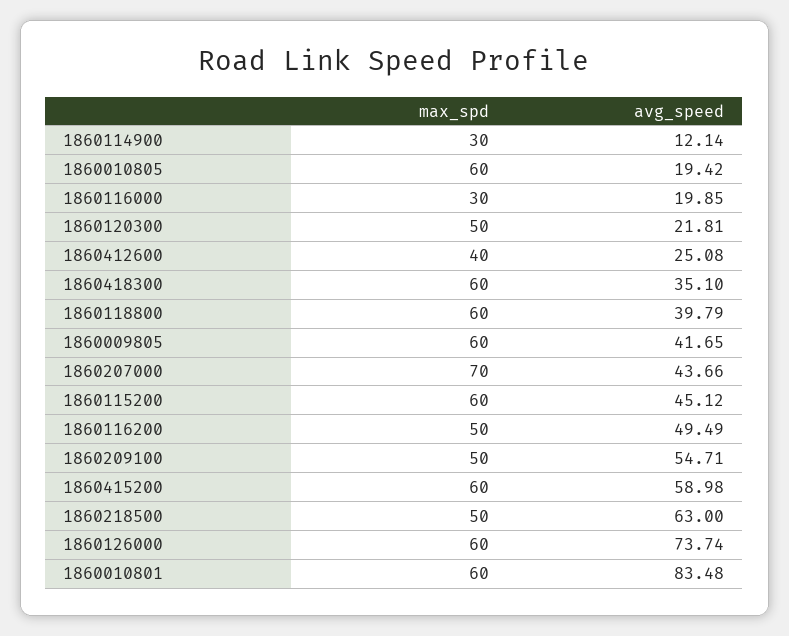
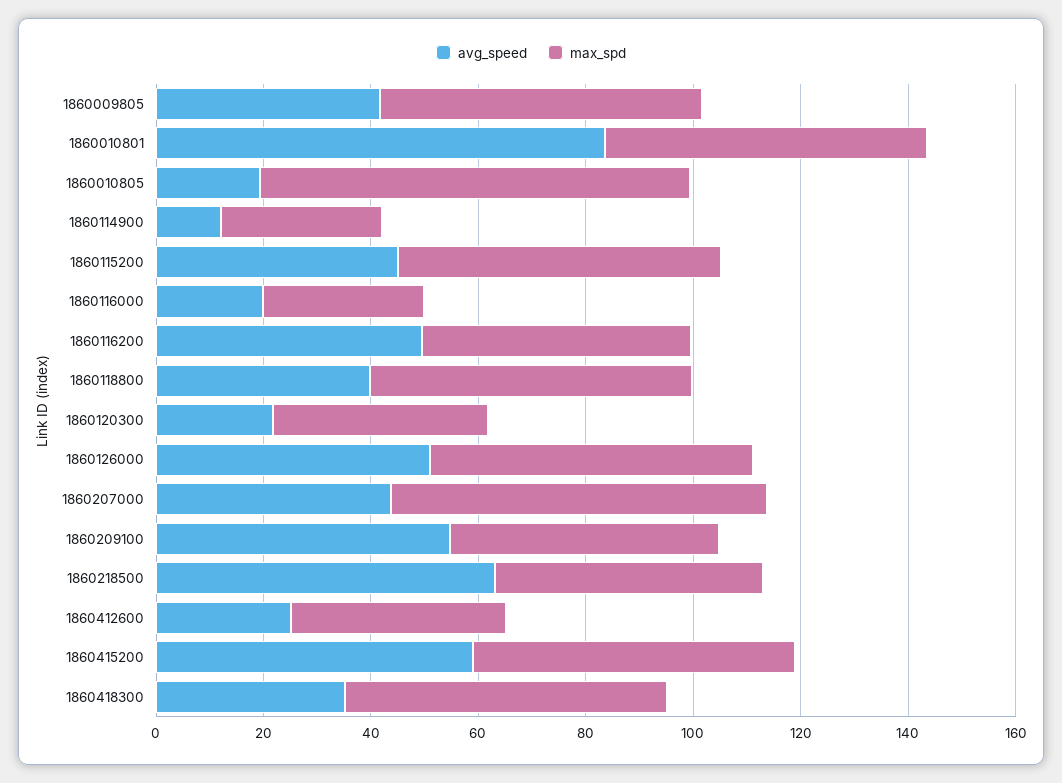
max_spd, 1860010805: 60 -> 80
max_spd, 1860120300: 50 -> 40
avg_speed, 1860126000: 73.74 -> 50

